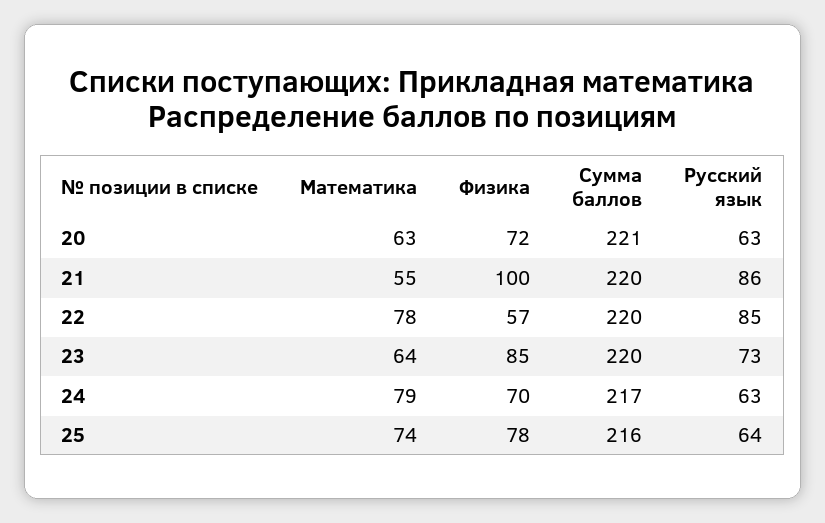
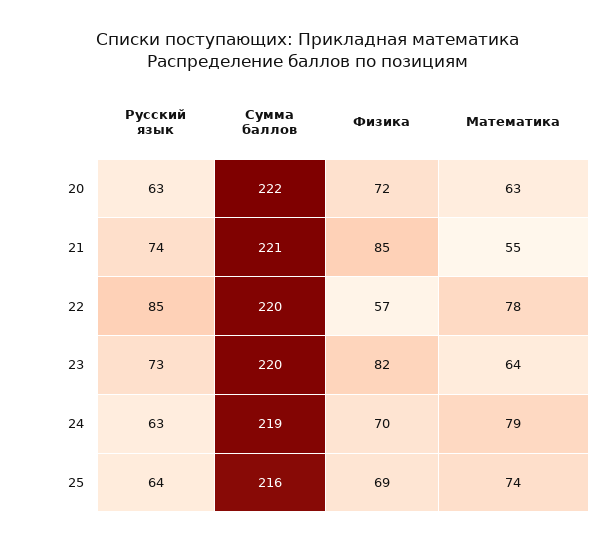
Сумма баллов, 20: 221 -> 222
Физика, 21: 100 -> 85
Сумма баллов, 21: 220 -> 221
Русский язык, 21: 86 -> 74
Физика, 23: 85 -> 82
Сумма баллов, 24: 217 -> 219
Физика, 25: 78 -> 69

